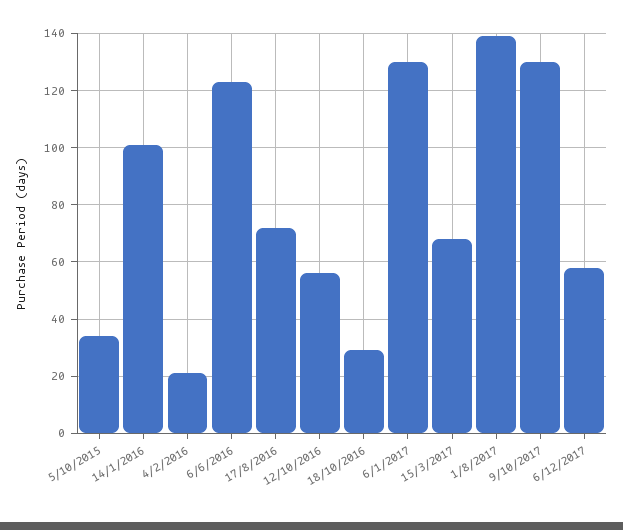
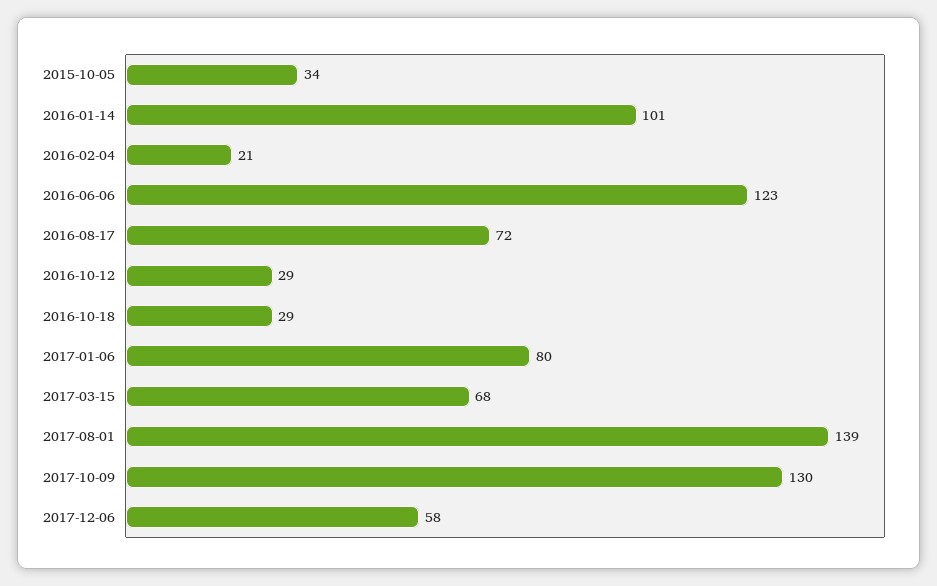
12/10/2016: 55 -> 29
6/1/2017: 130 -> 80

